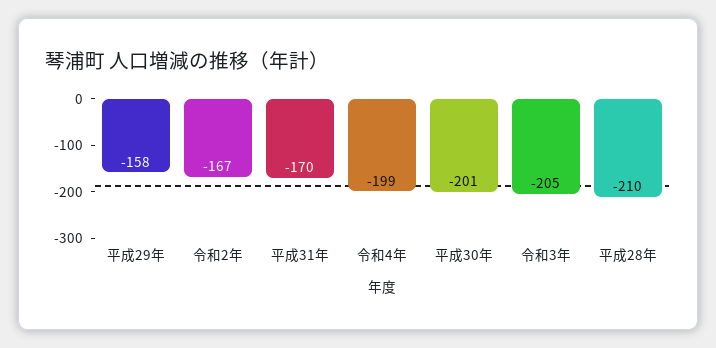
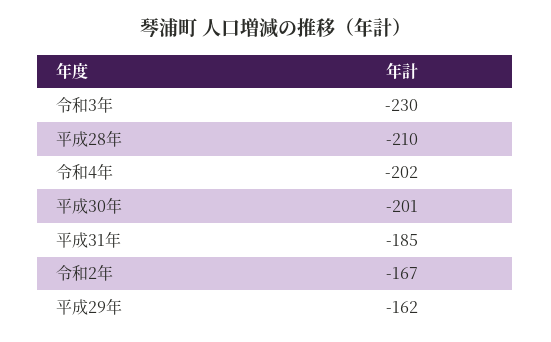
平成29年: -158 -> -162
平成31年: -170 -> -185
令和4年: -199 -> -202
令和3年: -205 -> -230

